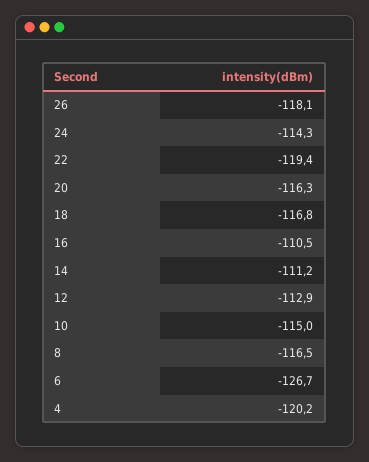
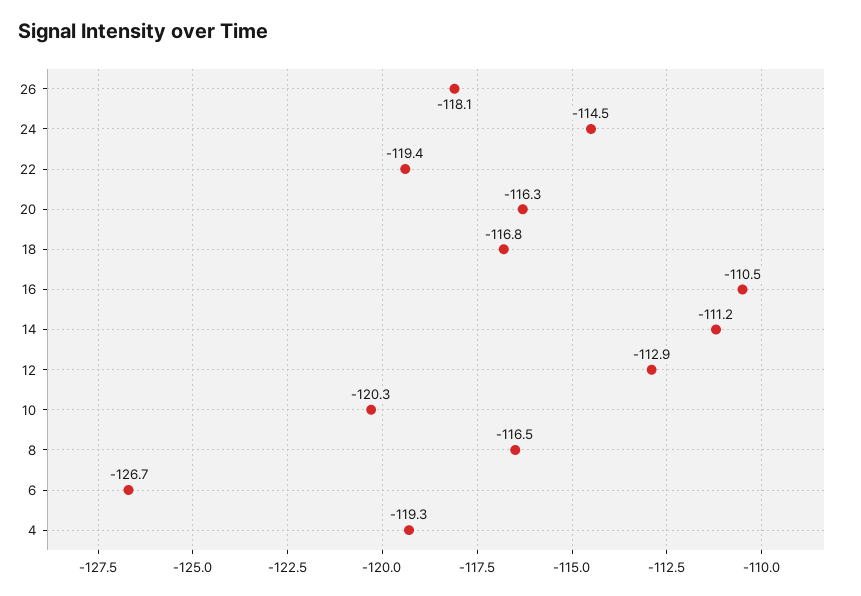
24: -114.3 -> -114.5
10: -115 -> -120.3
4: -120.2 -> -119.3

